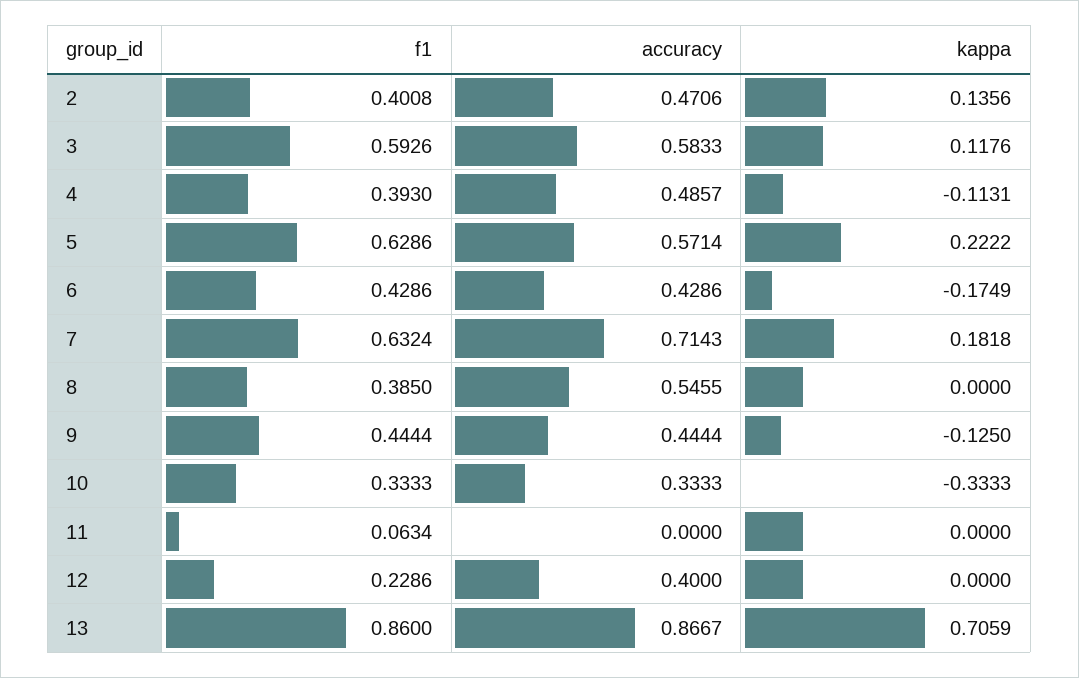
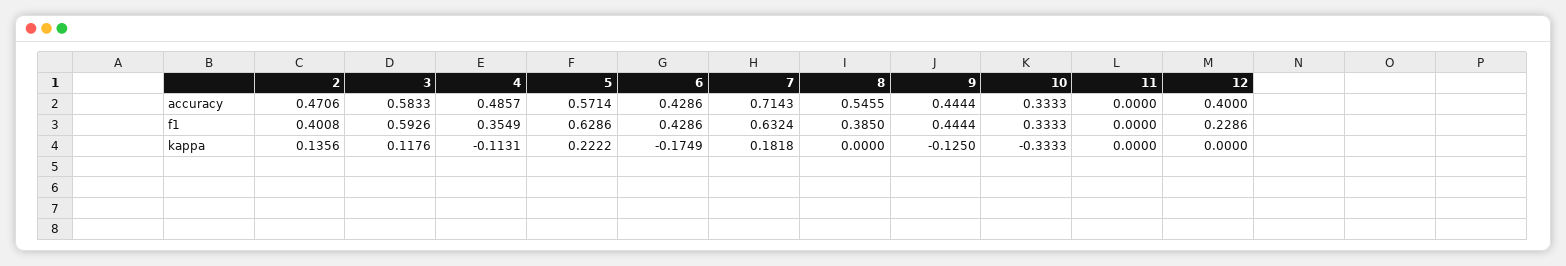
f1, 4: 0.393 -> 0.3549
f1, 11: 0.0634 -> 0
f1, 13: 0.86 -> none
accuracy, 13: 0.8667 -> none
kappa, 13: 0.7059 -> none

